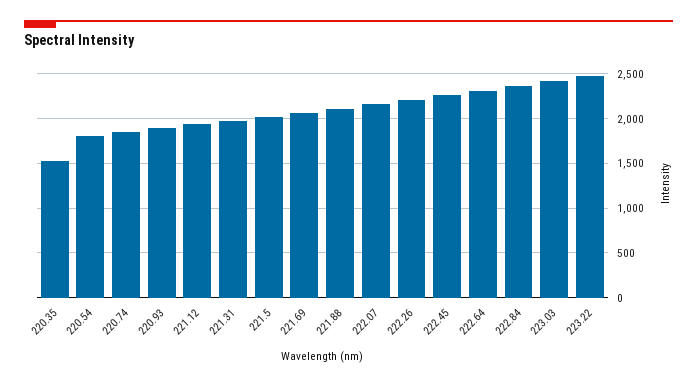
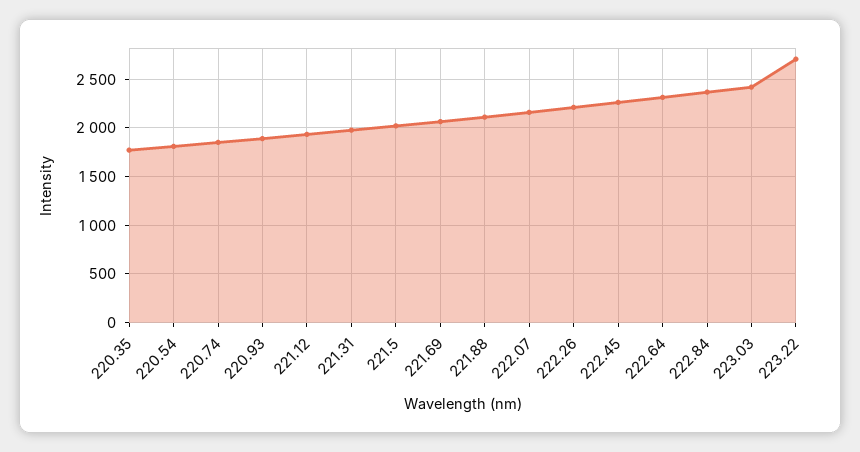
220.35: 1500 -> 1800
223.22: 2500 -> 2700

